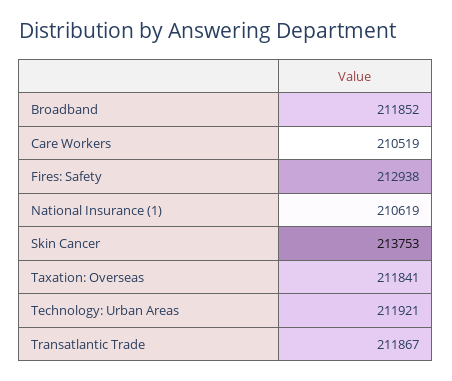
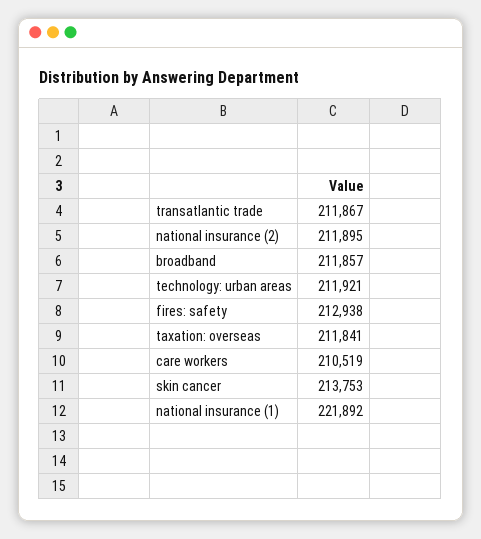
Broadband: 211852 -> 211857
National Insurance (1): 210619 -> 221892
national insurance (2): none -> 211895

